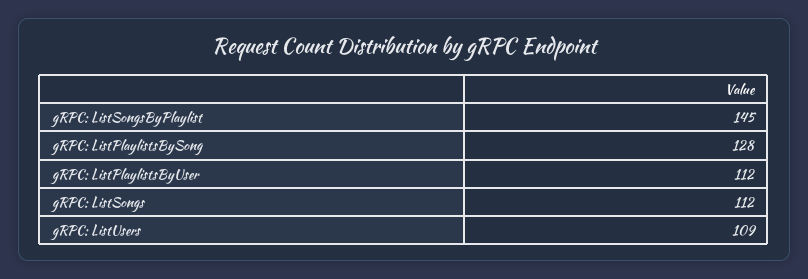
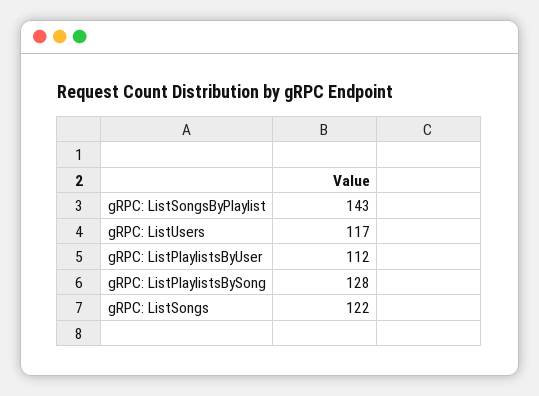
gRPC: ListSongsByPlaylist: 145 -> 143
gRPC: ListSongs: 112 -> 122
gRPC: ListUsers: 109 -> 117

